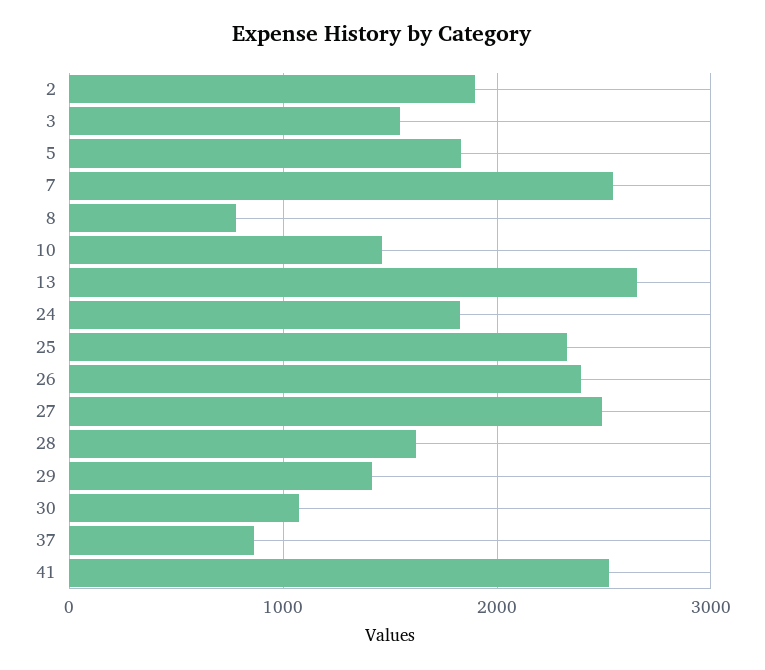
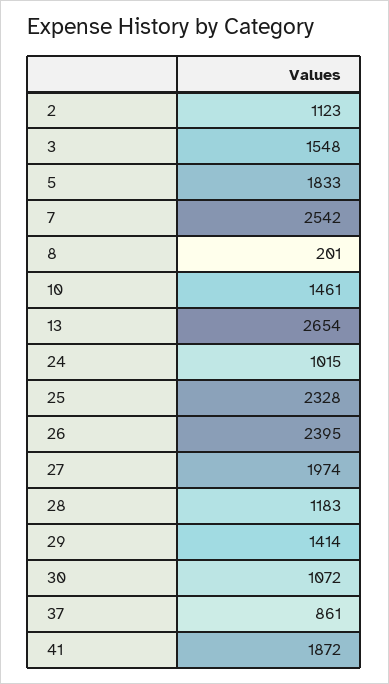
2: 1900 -> 1123
8: 800 -> 201
24: 1800 -> 1015
27: 2500 -> 1974
28: 1600 -> 1183
41: 2500 -> 1872

